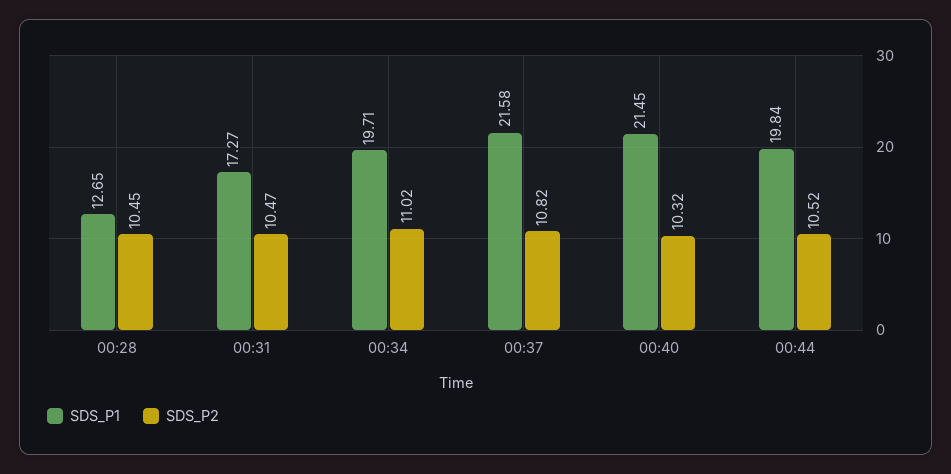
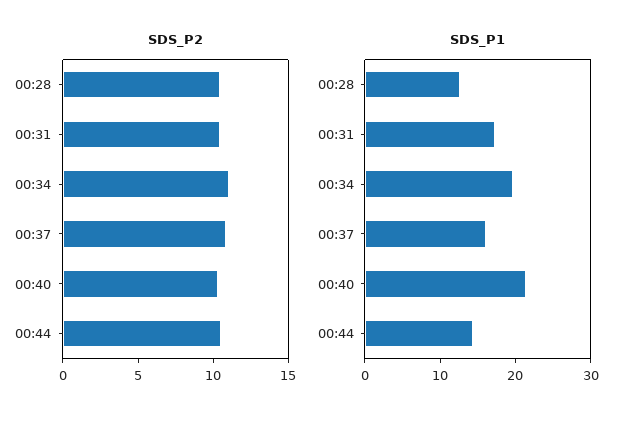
SDS_P1, 00:37: 21.58 -> 16
SDS_P1, 00:44: 19.84 -> 14

